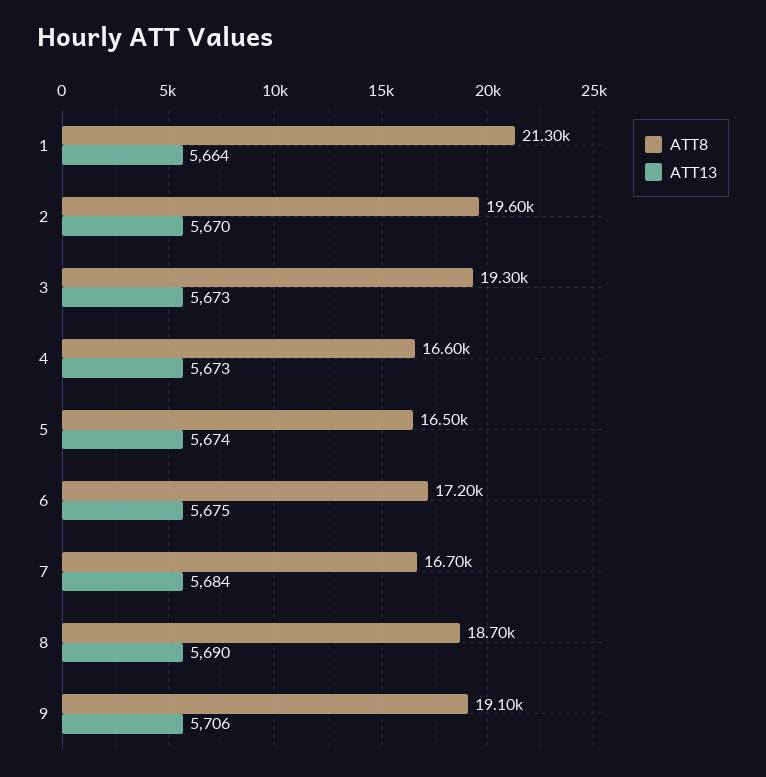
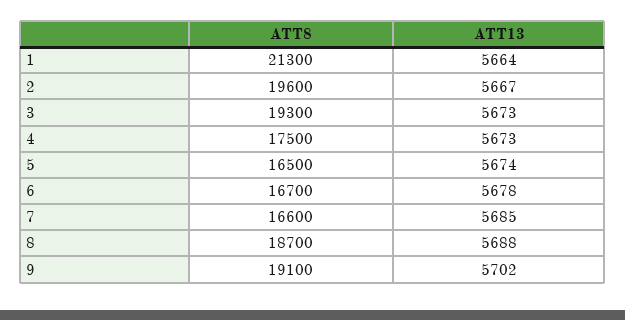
ATT13, 2: 5670 -> 5667
ATT8, 4: 16600 -> 17500
ATT8, 6: 17200 -> 16700
ATT13, 6: 5675 -> 5678
ATT8, 7: 16700 -> 16600
ATT13, 7: 5684 -> 5685
ATT13, 8: 5690 -> 5688
ATT13, 9: 5706 -> 5702

